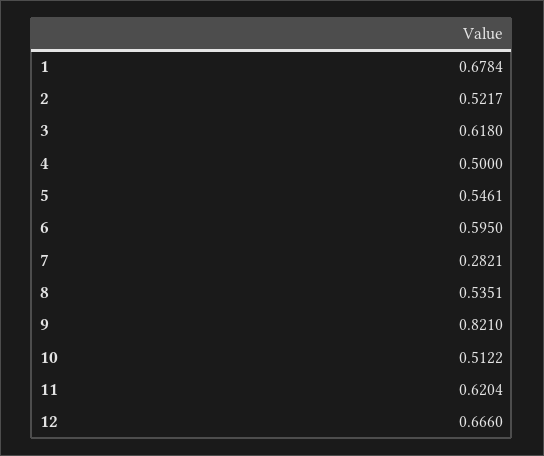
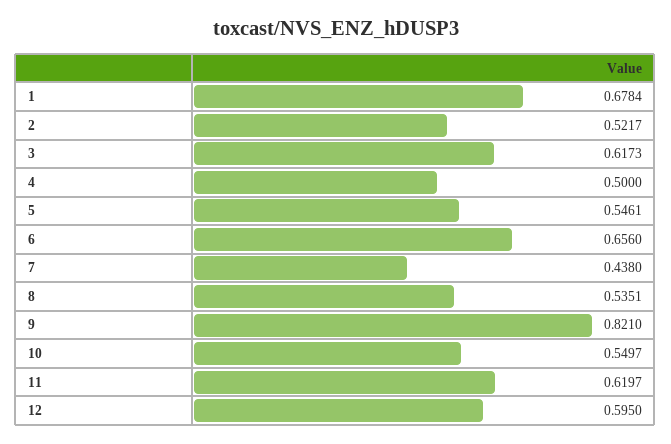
3: 0.618 -> 0.6173
6: 0.595 -> 0.656
7: 0.2821 -> 0.438
10: 0.5122 -> 0.5497
11: 0.6204 -> 0.6197
12: 0.666 -> 0.595

